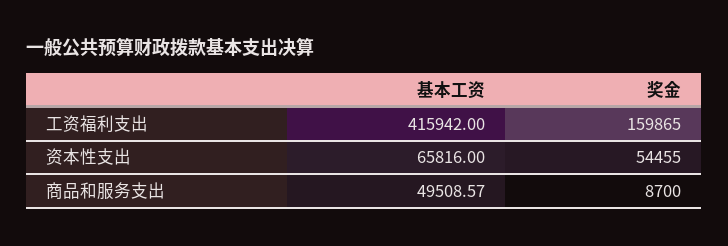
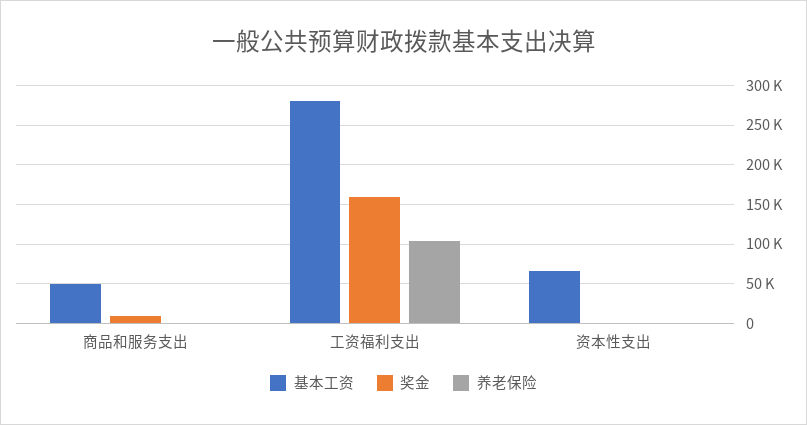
基本工资, 工资福利支出: 415942 -> 280000
奖金, 资本性支出: 54455 -> 0
养老保险, 商品和服务支出: none -> 0
养老保险, 工资福利支出: none -> 100000
养老保险, 资本性支出: none -> 0

